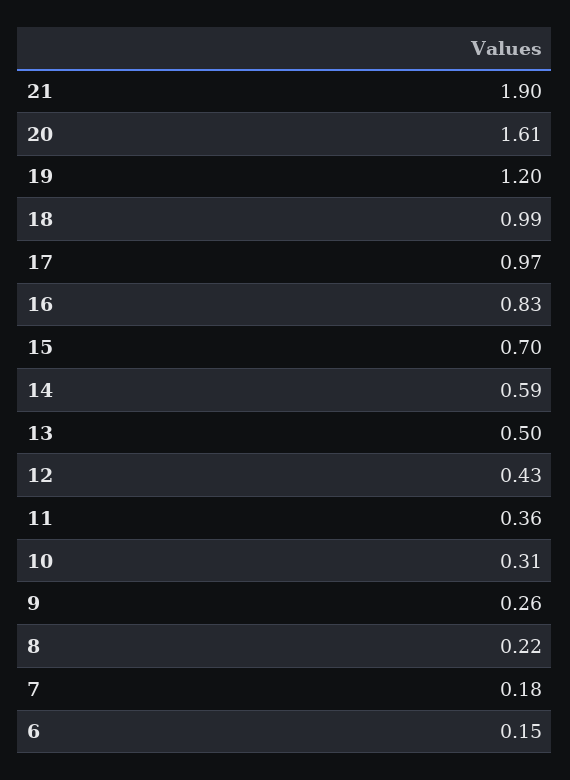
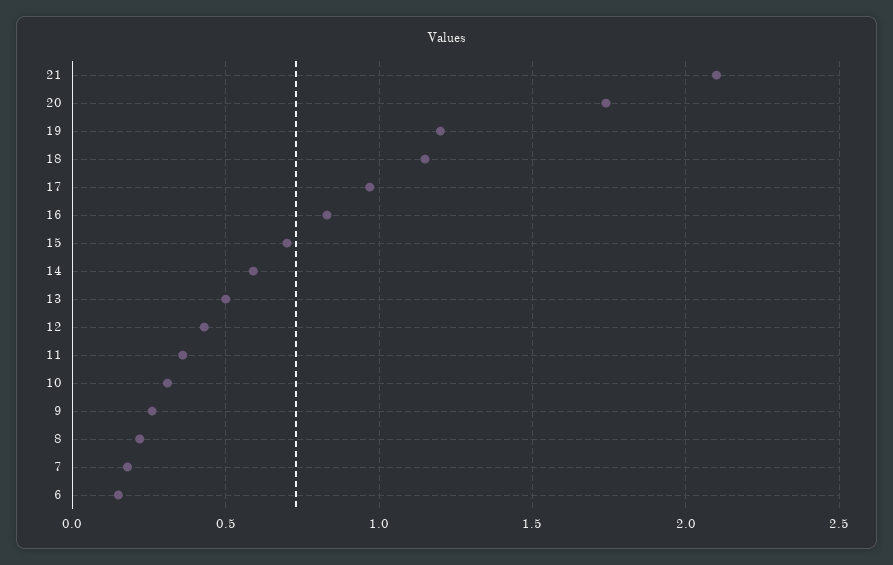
21: 1.9 -> 2.1
20: 1.61 -> 1.75
18: 0.99 -> 1.15

